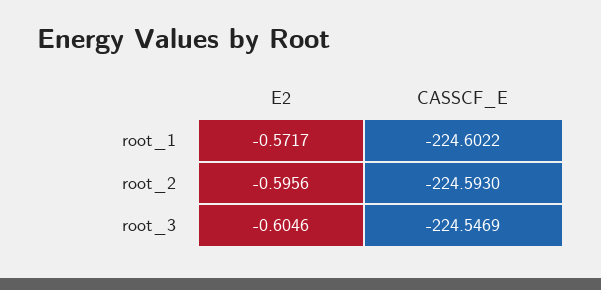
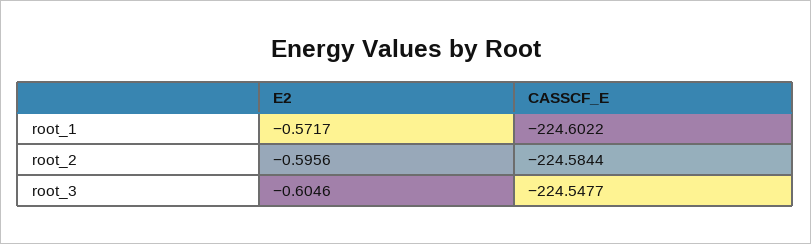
CASSCF_E, root_2: -224.593 -> -224.5844
CASSCF_E, root_3: -224.5469 -> -224.5477

